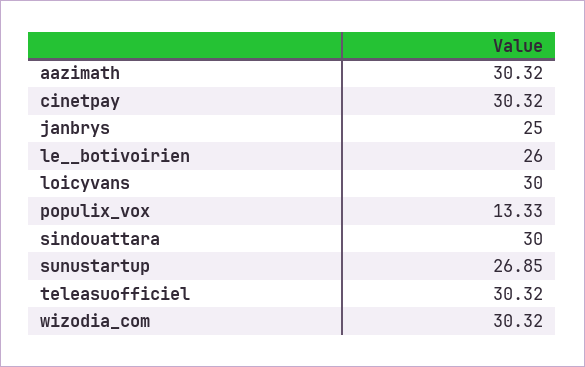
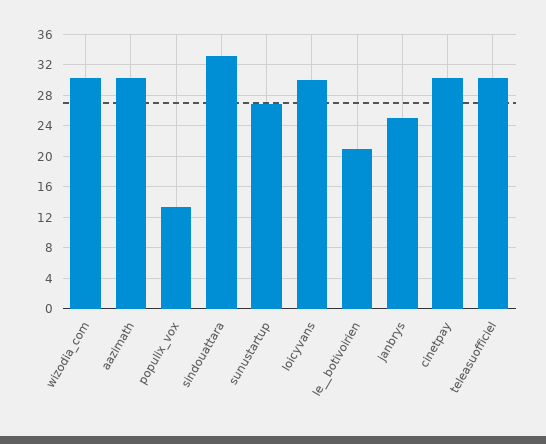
le__botivoirien: 26 -> 21
sindouattara: 30 -> 33

